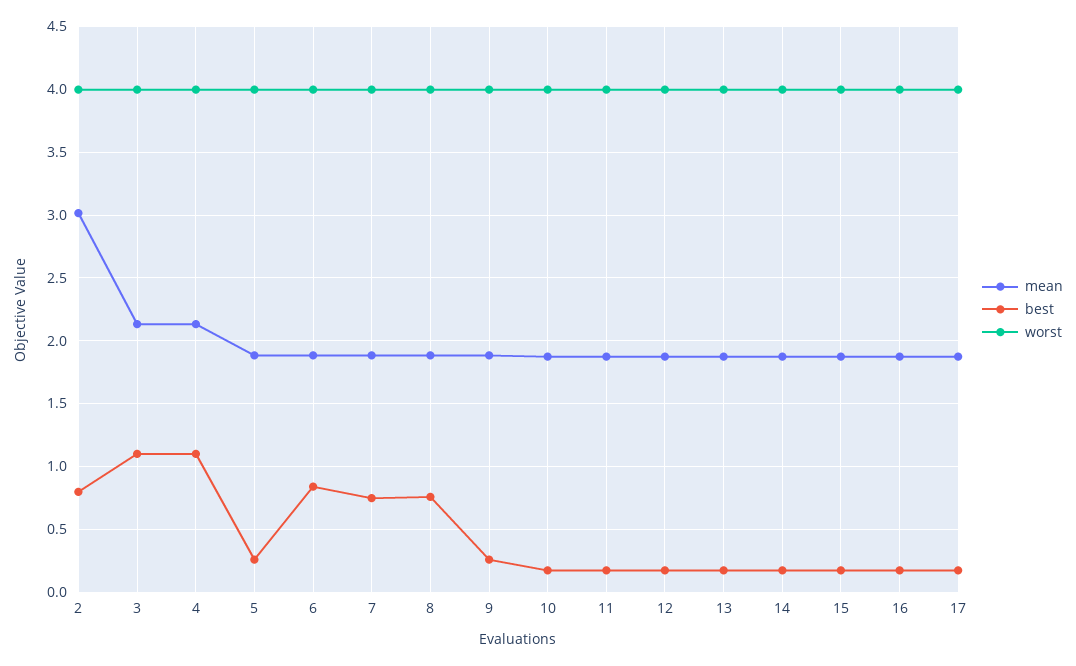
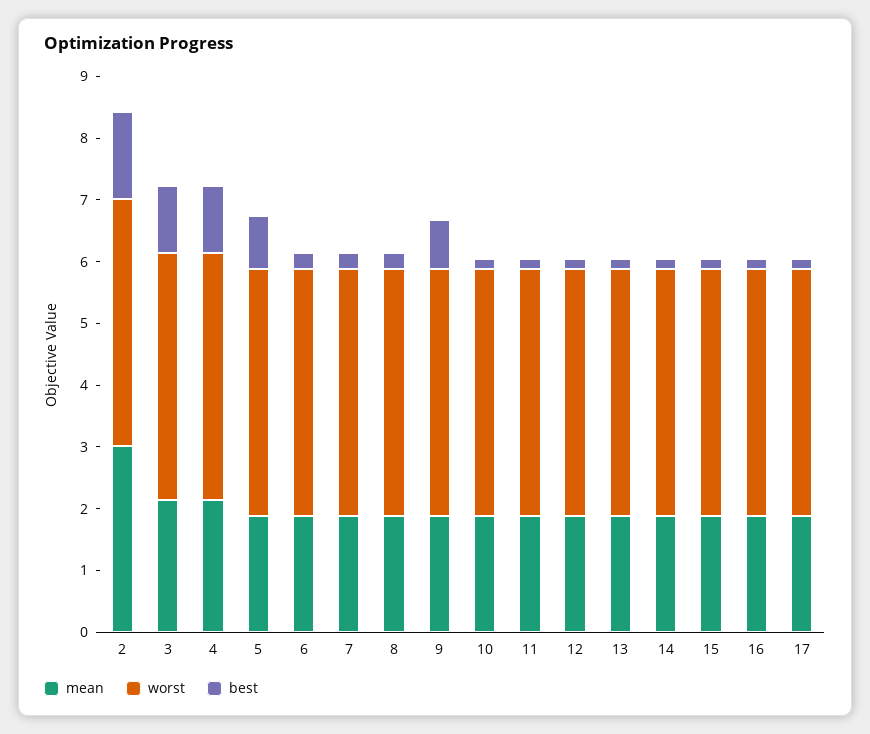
best, 2: 0.8 -> 1.4
best, 5: 0.25 -> 0.8
best, 6: 0.85 -> 0.2
best, 7: 0.75 -> 0.2
best, 8: 0.75 -> 0.2
best, 9: 0.25 -> 0.8

